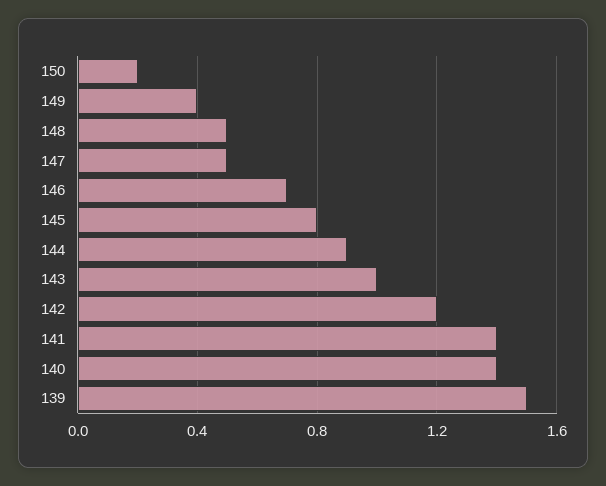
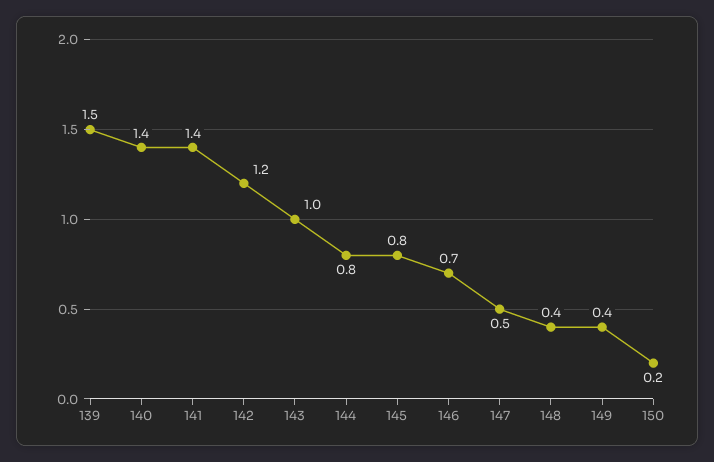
148: 0.5 -> 0.4
144: 0.9 -> 0.8

